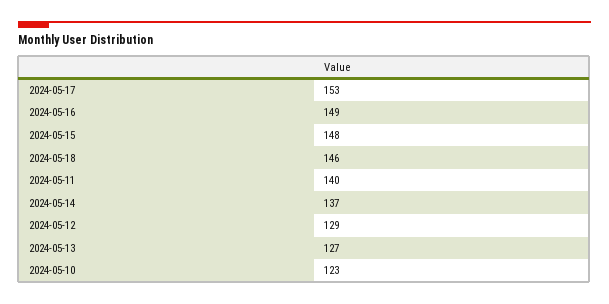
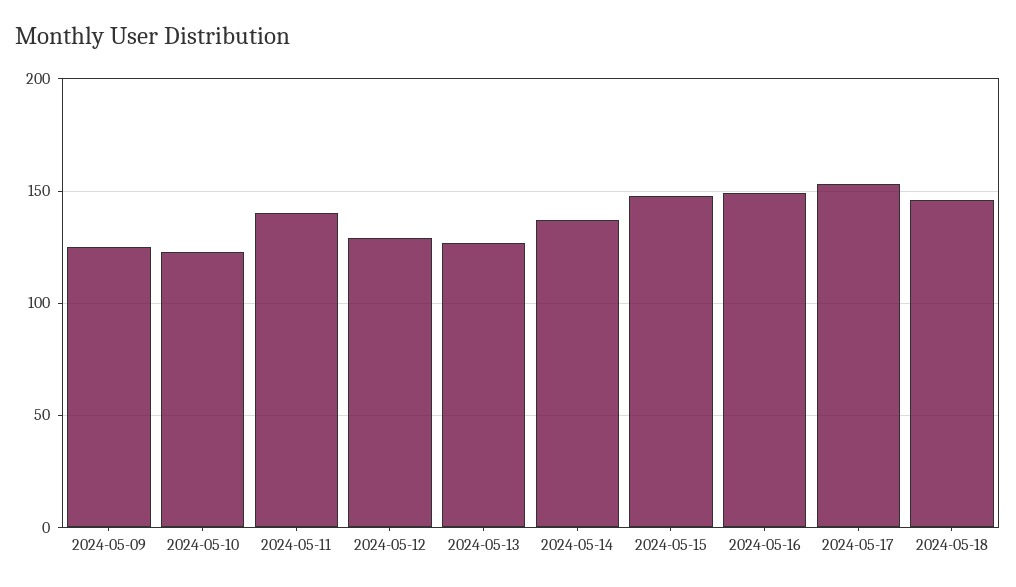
2024-05-09: none -> 125

